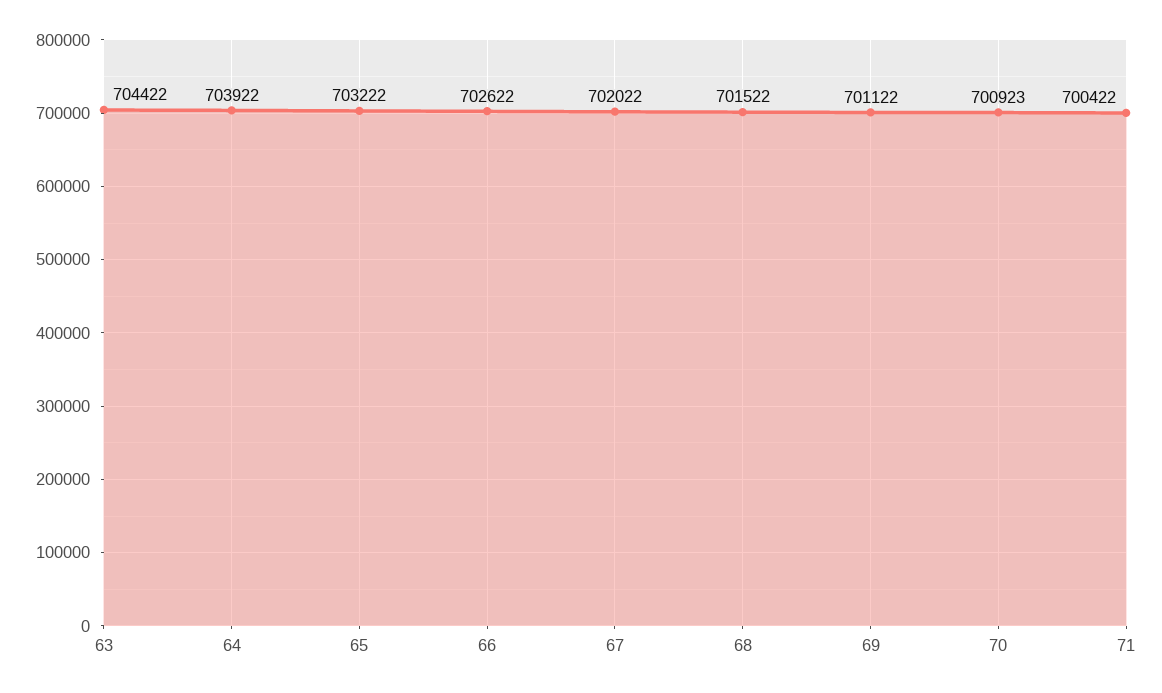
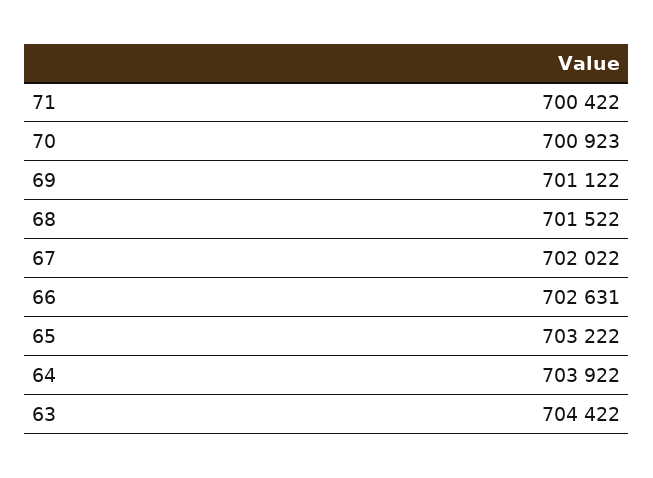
66: 702622 -> 702631

